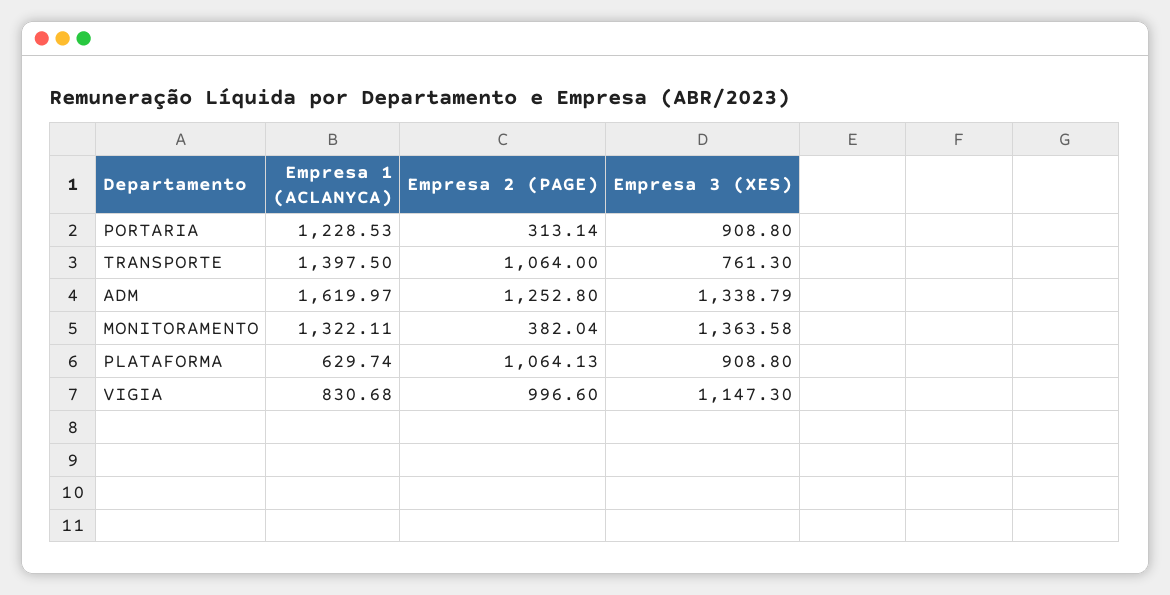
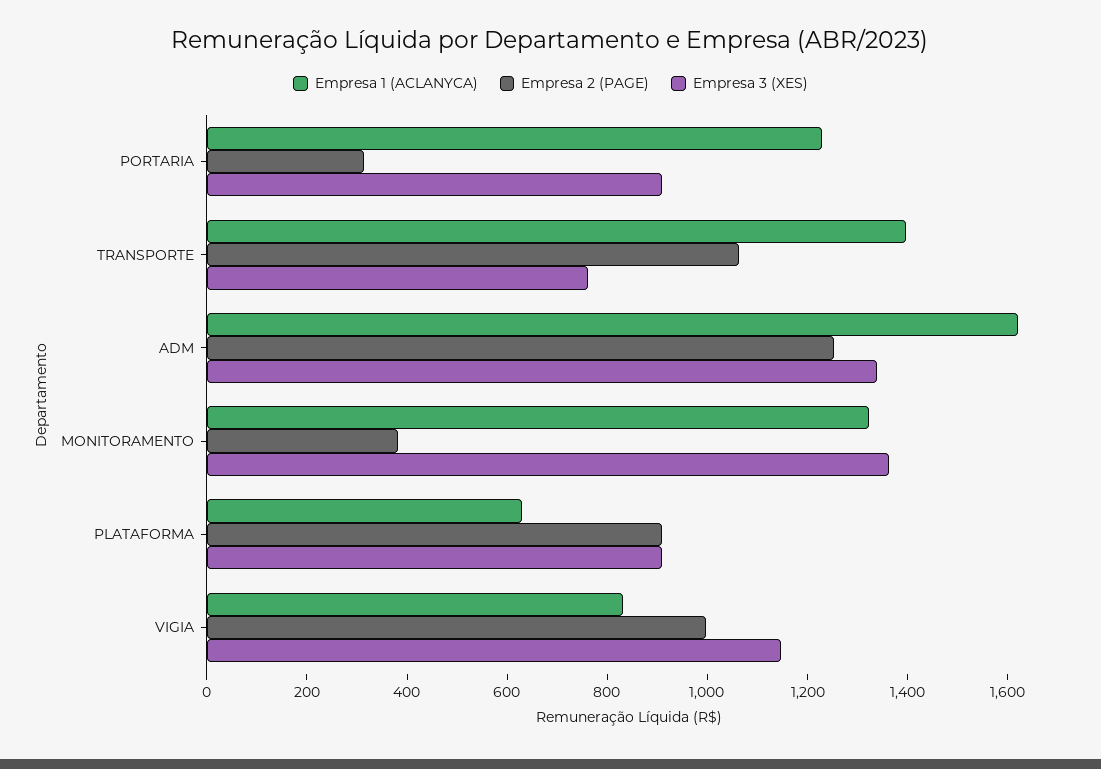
Empresa 2 (PAGE), PLATAFORMA: 1064.13 -> 900

